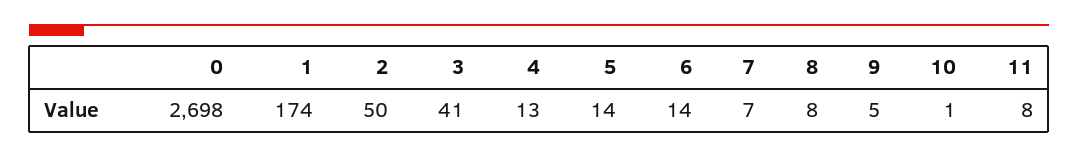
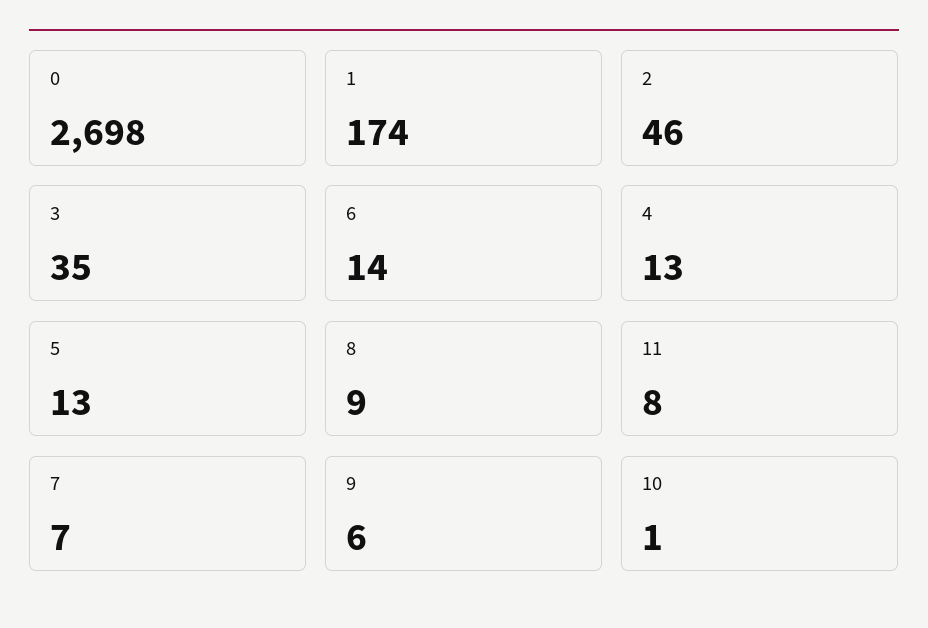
2: 50 -> 46
3: 41 -> 35
5: 14 -> 13
8: 8 -> 9
9: 5 -> 6

